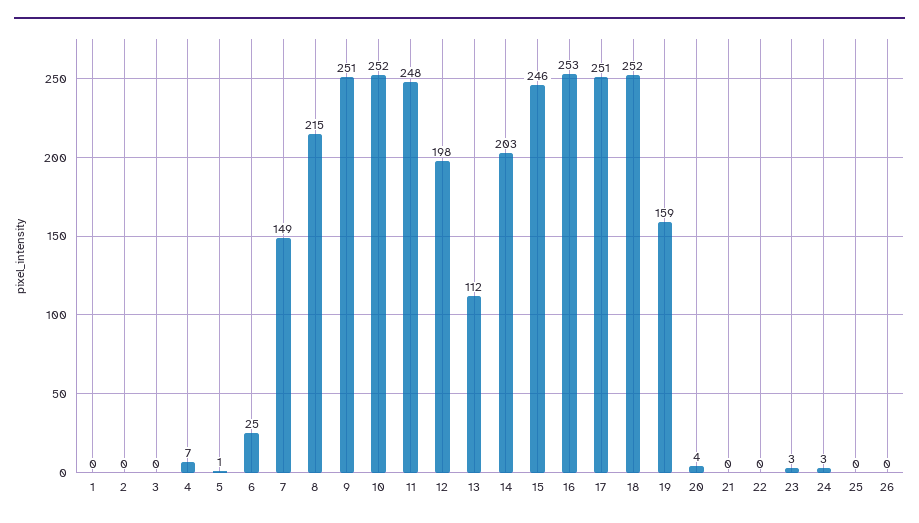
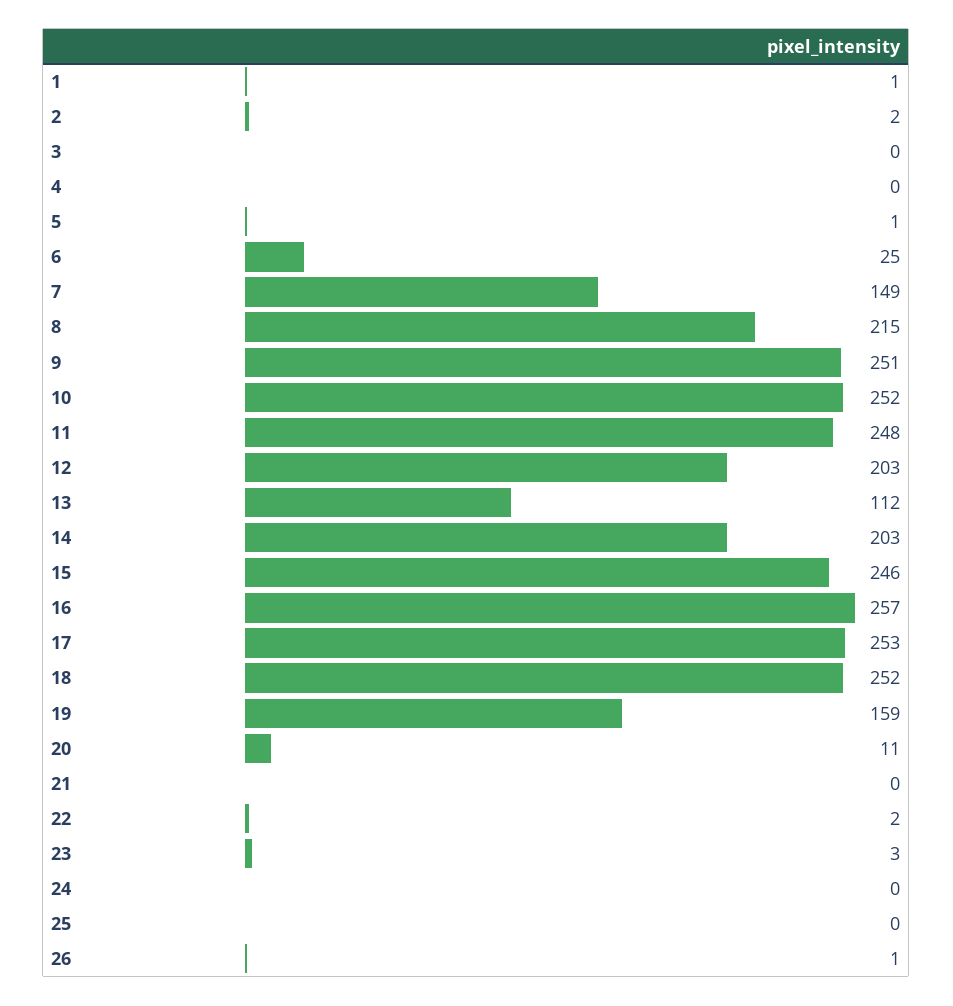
1: 0 -> 1
2: 0 -> 2
4: 7 -> 0
12: 198 -> 203
16: 253 -> 257
17: 251 -> 253
20: 4 -> 11
22: 0 -> 2
24: 3 -> 0
26: 0 -> 1

